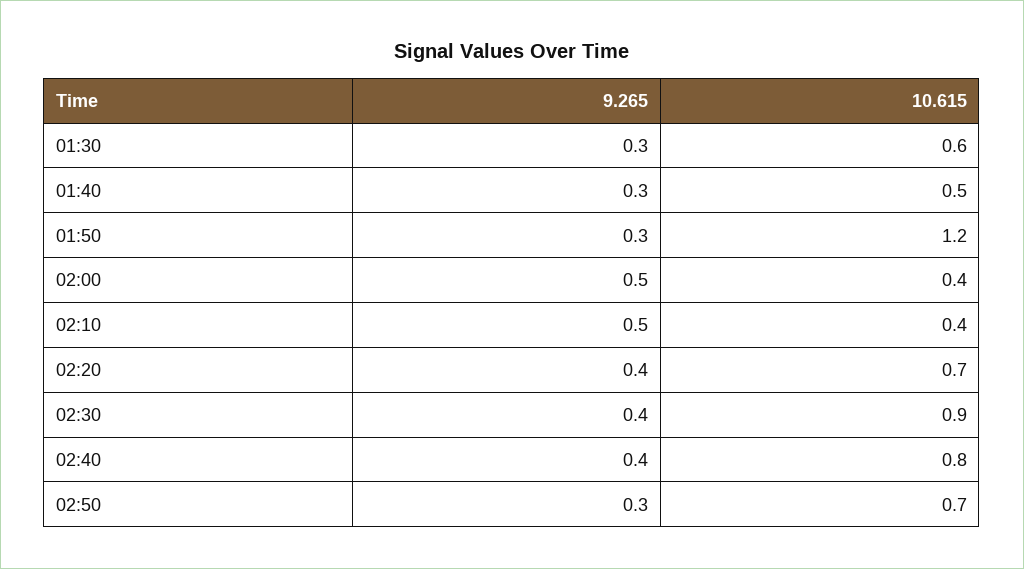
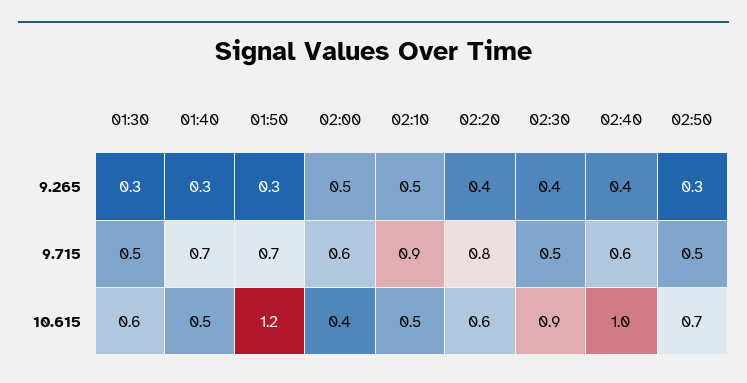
10.615, 02:10: 0.4 -> 0.5
10.615, 02:20: 0.7 -> 0.6
10.615, 02:40: 0.8 -> 1
9.715, 01:30: none -> 0.5
9.715, 01:40: none -> 0.7
9.715, 01:50: none -> 0.7
9.715, 02:00: none -> 0.6
9.715, 02:10: none -> 0.9
9.715, 02:20: none -> 0.8
9.715, 02:30: none -> 0.5
9.715, 02:40: none -> 0.6
9.715, 02:50: none -> 0.5

